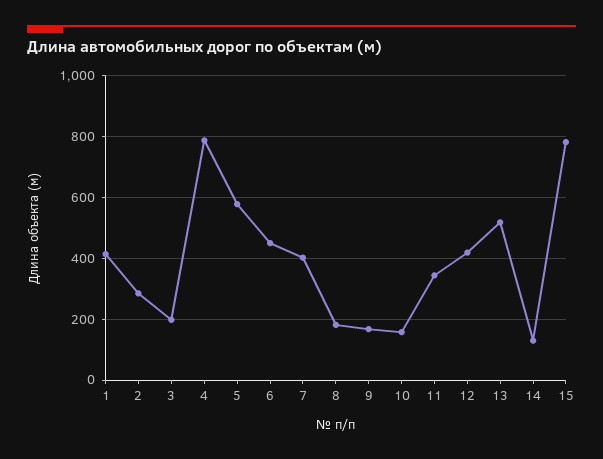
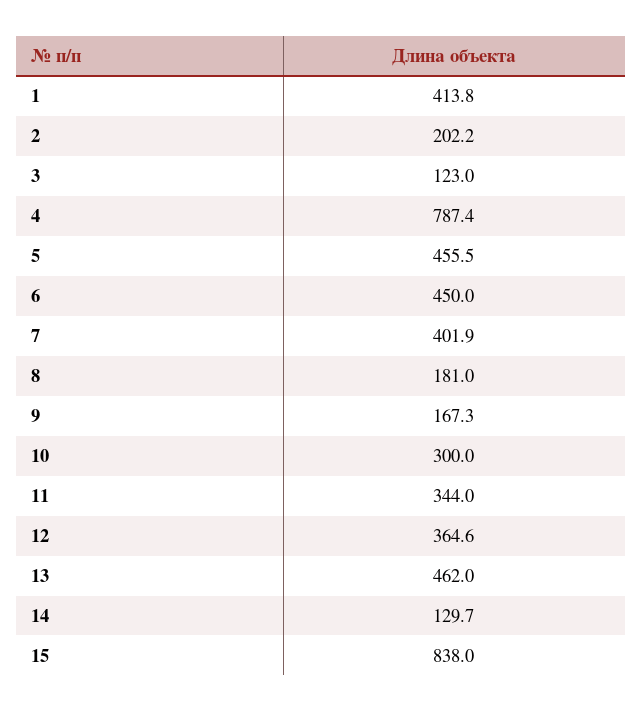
2: 280 -> 202.2
3: 200 -> 123
5: 580 -> 455.5
10: 160 -> 300
12: 420 -> 364.6
13: 520 -> 462
15: 780 -> 838

